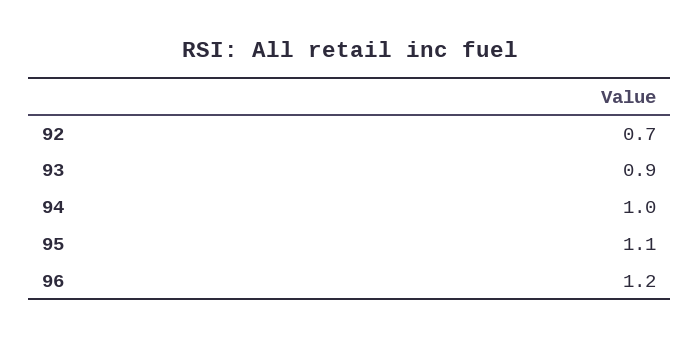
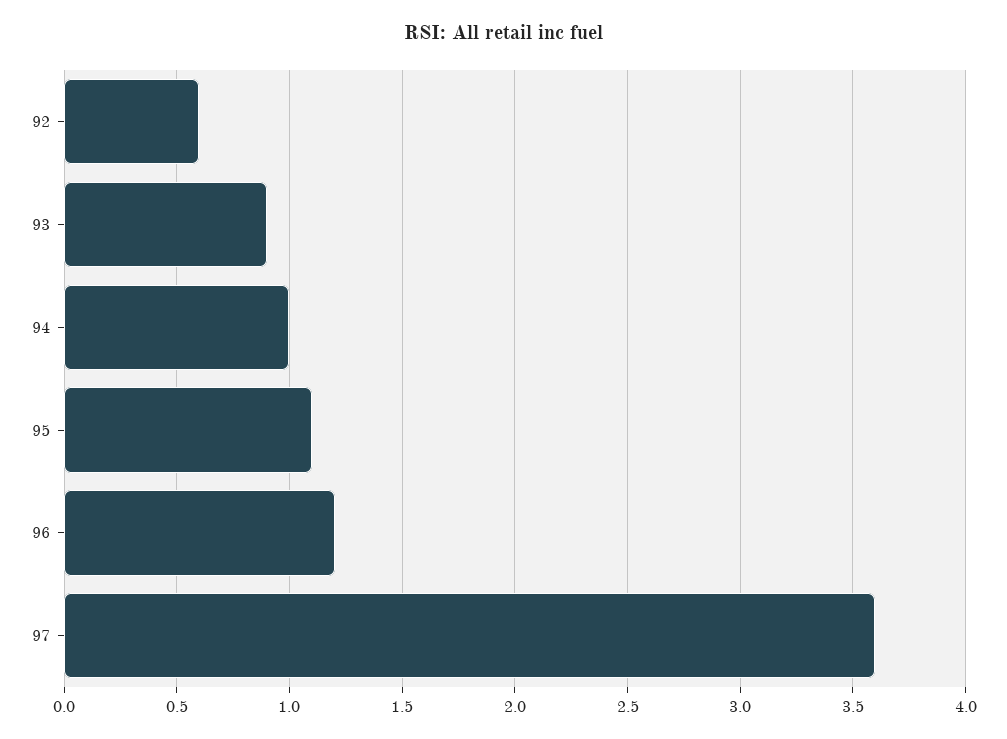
92: 0.7 -> 0.6
97: none -> 3.6

